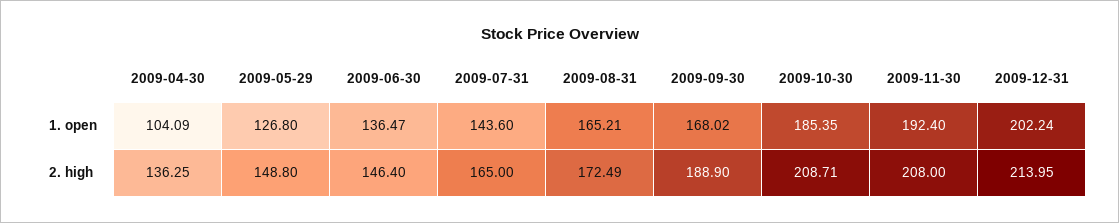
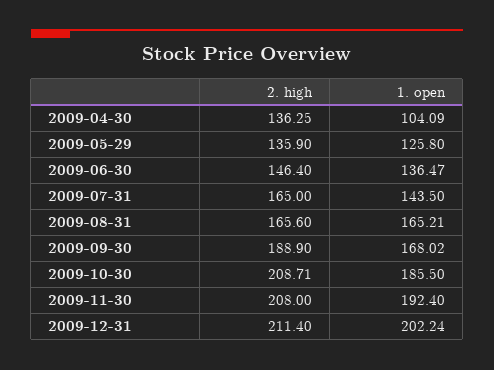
2009-05-29, 1. open: 126.8 -> 125.8
2009-07-31, 1. open: 143.6 -> 143.5
2009-10-30, 1. open: 185.35 -> 185.5
2009-05-29, 2. high: 148.8 -> 135.9
2009-08-31, 2. high: 172.49 -> 165.6
2009-12-31, 2. high: 213.95 -> 211.4

